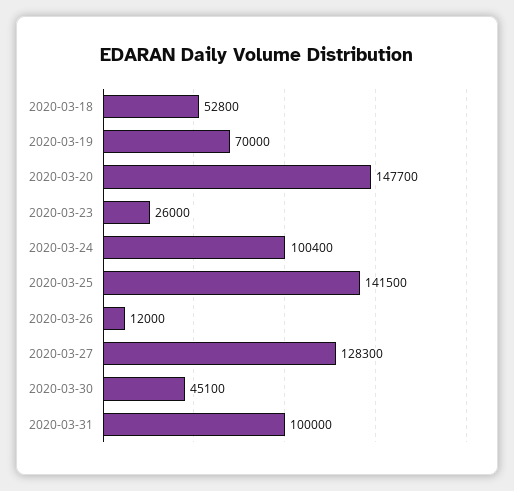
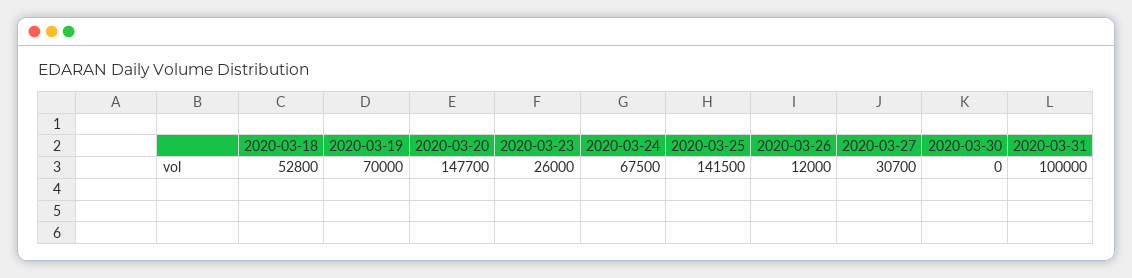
2020-03-24: 100400 -> 67500
2020-03-27: 128300 -> 30700
2020-03-30: 45100 -> 0

